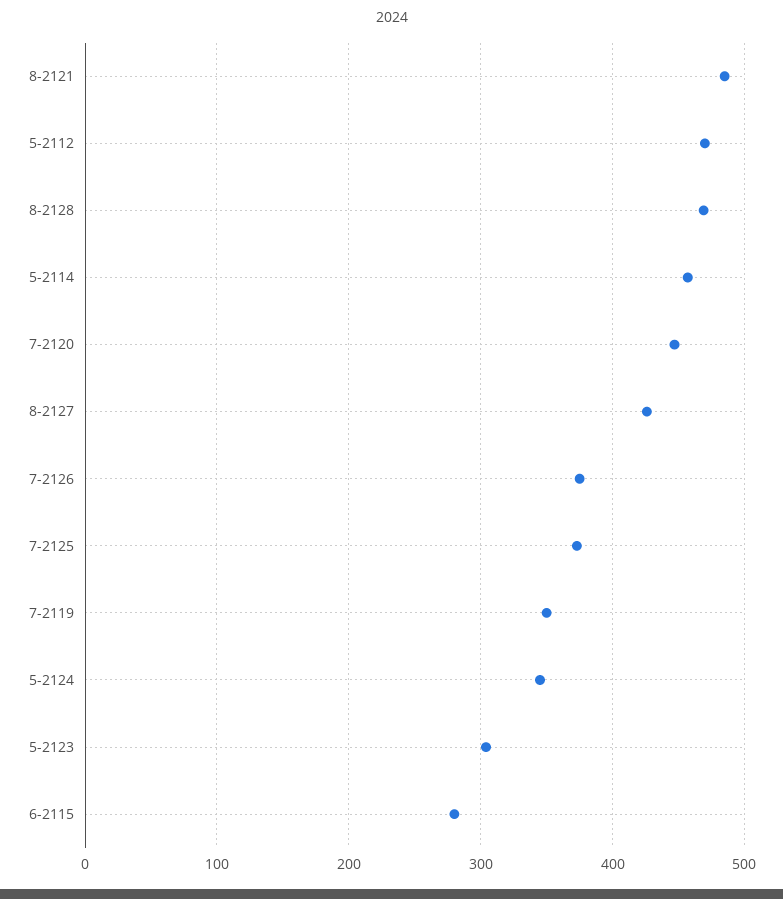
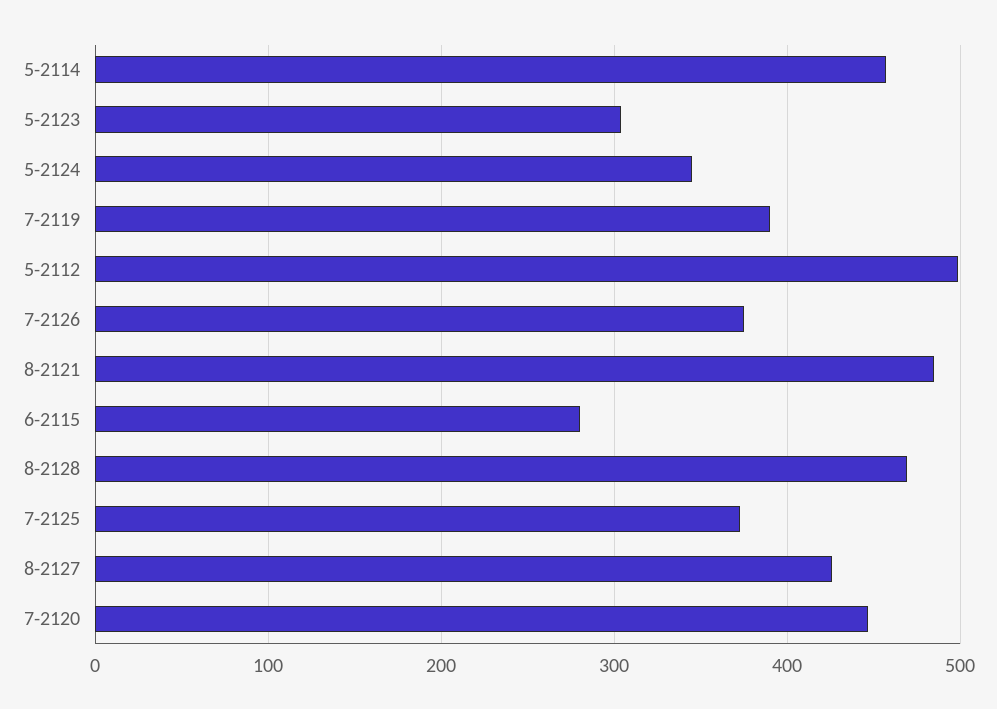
5-2112: 470 -> 500
7-2119: 350 -> 390

